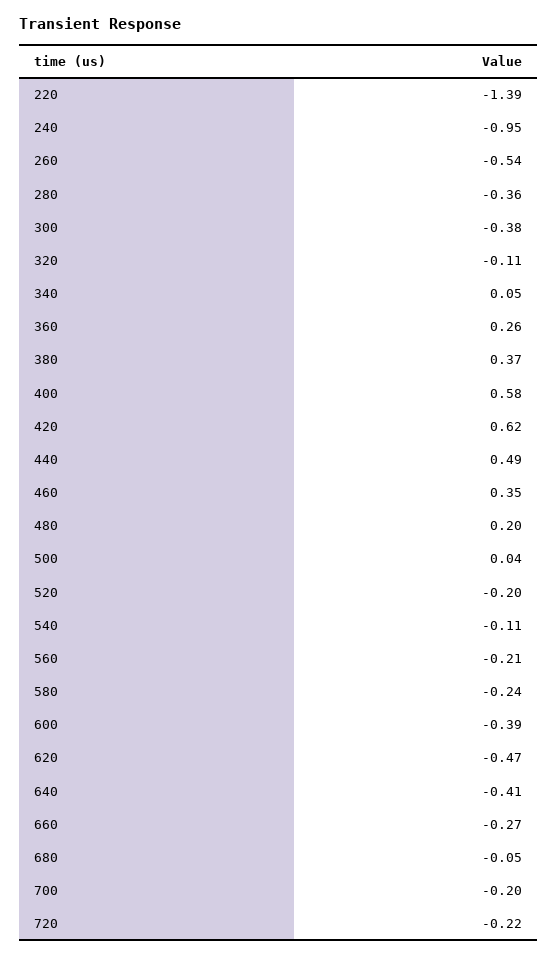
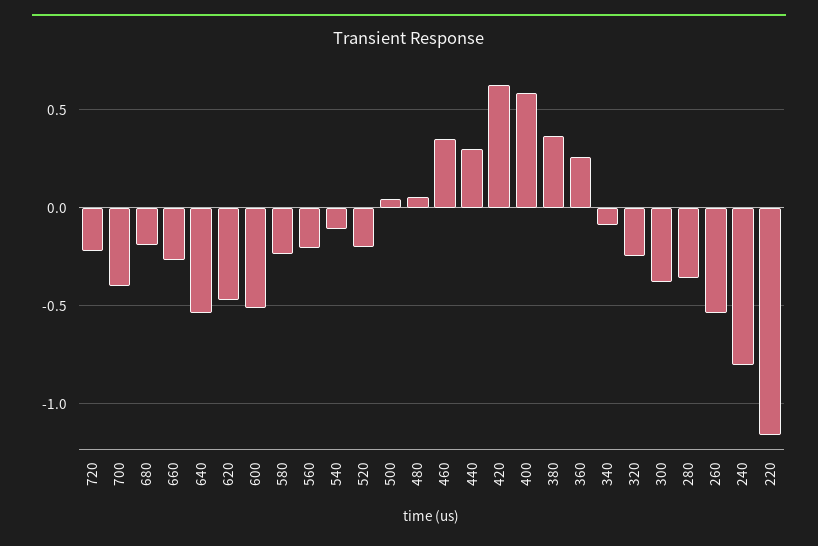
220: -1.39 -> -1.15
240: -0.95 -> -0.8
320: -0.11 -> -0.25
340: 0.05 -> -0.1
440: 0.49 -> 0.3
480: 0.2 -> 0.05
600: -0.39 -> -0.5
640: -0.41 -> -0.55
680: -0.05 -> -0.2
700: -0.2 -> -0.4

